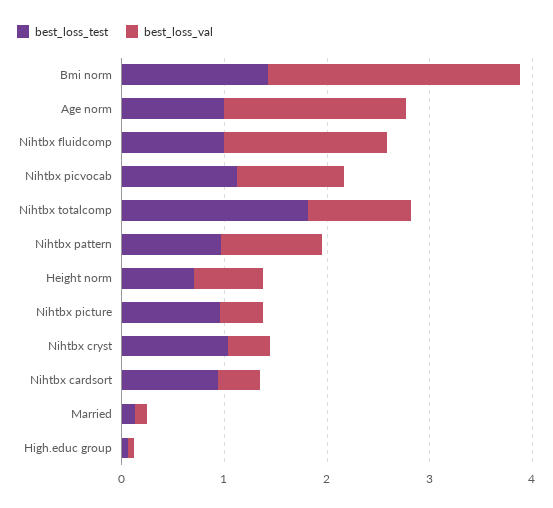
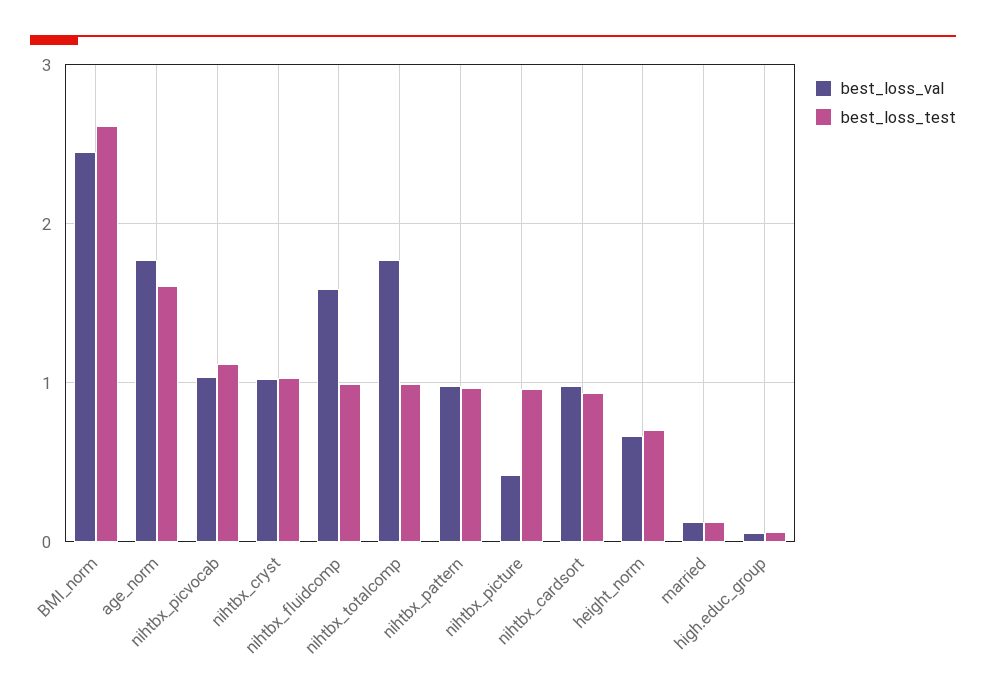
best_loss_test, Bmi norm: 1.4 -> 2.6
best_loss_test, Age norm: 1 -> 1.6
best_loss_test, Nihtbx totalcomp: 1.8 -> 1
best_loss_val, Nihtbx totalcomp: 1 -> 1.8
best_loss_val, Nihtbx cryst: 0.4 -> 1
best_loss_val, Nihtbx cardsort: 0.4 -> 1

